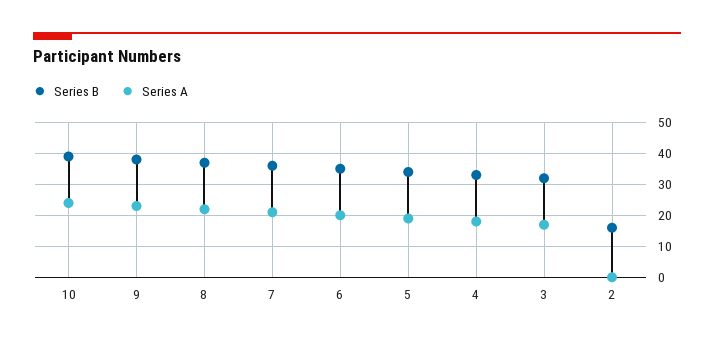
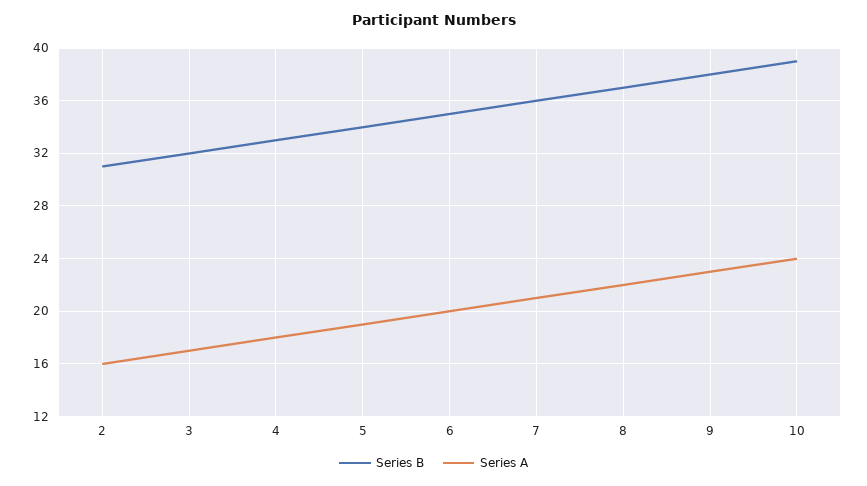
Series B, 2: 15 -> 31
Series A, 2: 0 -> 16

